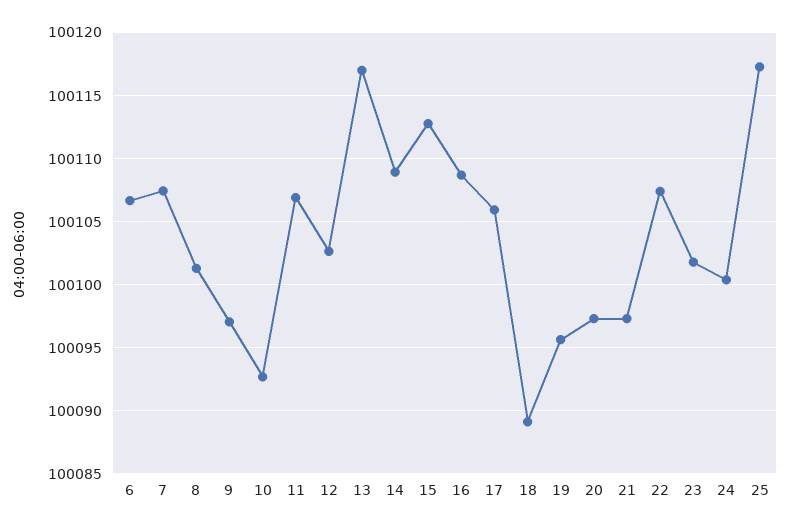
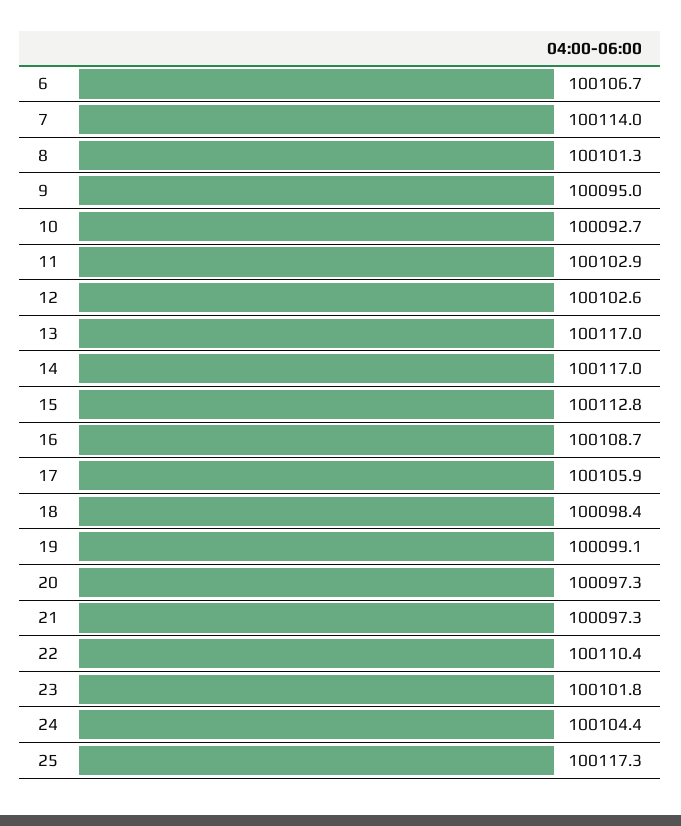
7: 100107.5 -> 100114
9: 100097 -> 100095
11: 100107 -> 100102.9
14: 100109 -> 100117
18: 100089 -> 100098.4
19: 100095.5 -> 100099.1
22: 100107.5 -> 100110.4
24: 100100.5 -> 100104.4

